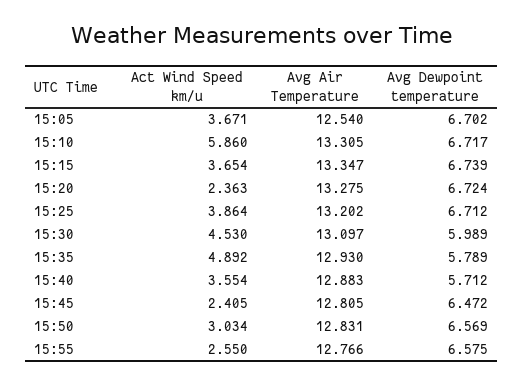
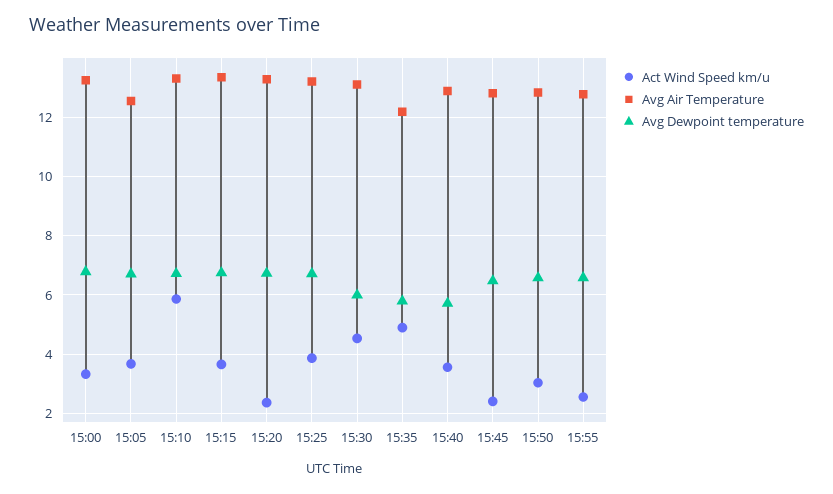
Avg Air Temperature, 15:35: 12.93 -> 12.25
Act Wind Speed km/u, 15:00: none -> 3.25
Avg Air Temperature, 15:00: none -> 13.25
Avg Dewpoint temperature, 15:00: none -> 6.75

